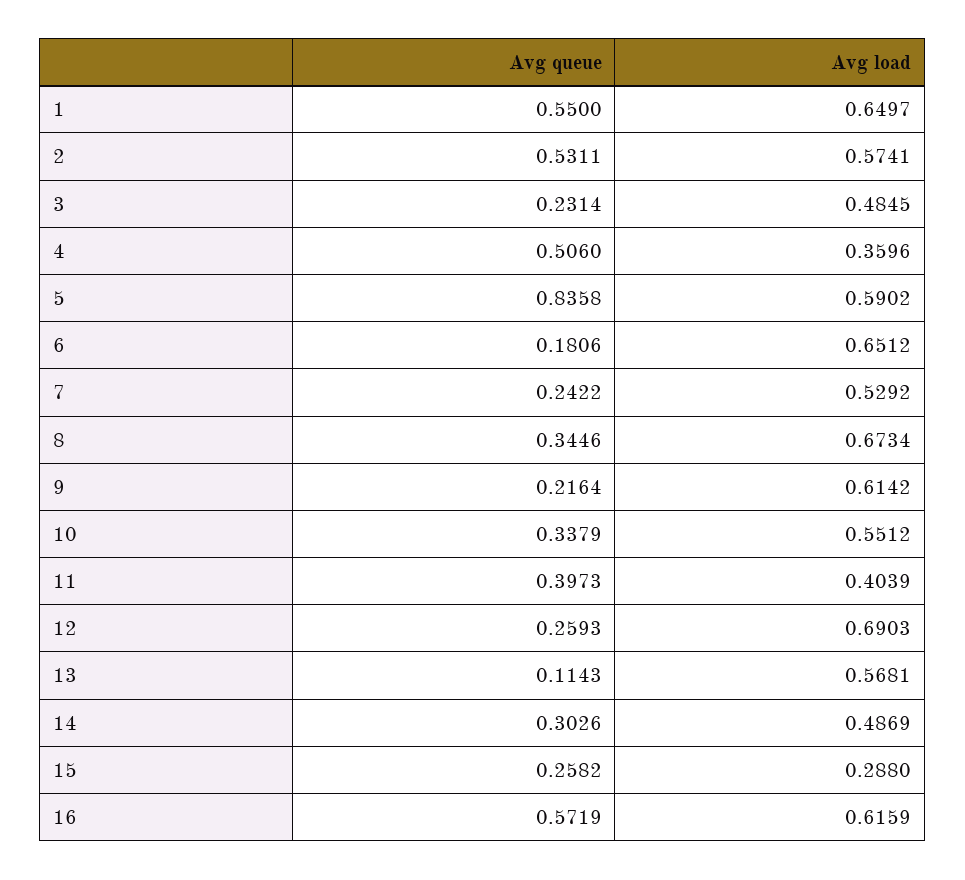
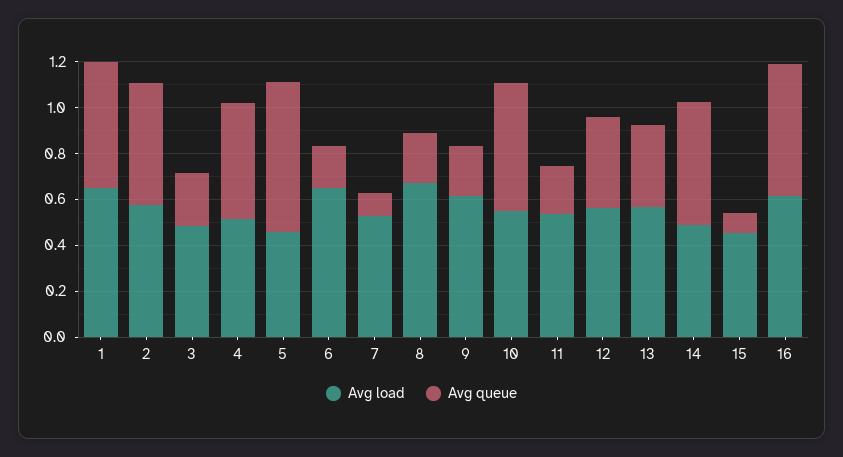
Avg load, 4: 0.3596 -> 0.5
Avg queue, 5: 0.8358 -> 0.65
Avg load, 5: 0.5902 -> 0.45
Avg queue, 7: 0.2422 -> 0.1
Avg queue, 8: 0.3446 -> 0.2
Avg queue, 10: 0.3379 -> 0.55
Avg queue, 11: 0.3973 -> 0.2
Avg load, 11: 0.4039 -> 0.55
Avg queue, 12: 0.2593 -> 0.4
Avg load, 12: 0.6903 -> 0.55
Avg queue, 13: 0.1143 -> 0.35
Avg queue, 14: 0.3026 -> 0.55
Avg queue, 15: 0.2582 -> 0.1
Avg load, 15: 0.288 -> 0.45

